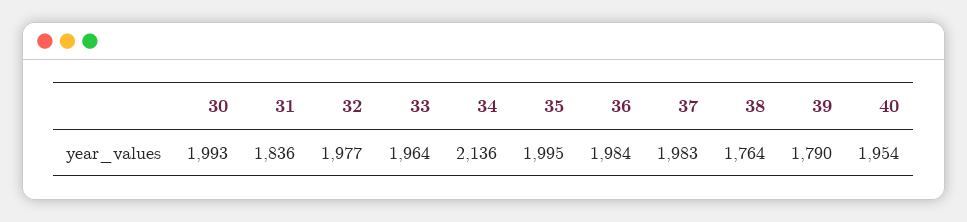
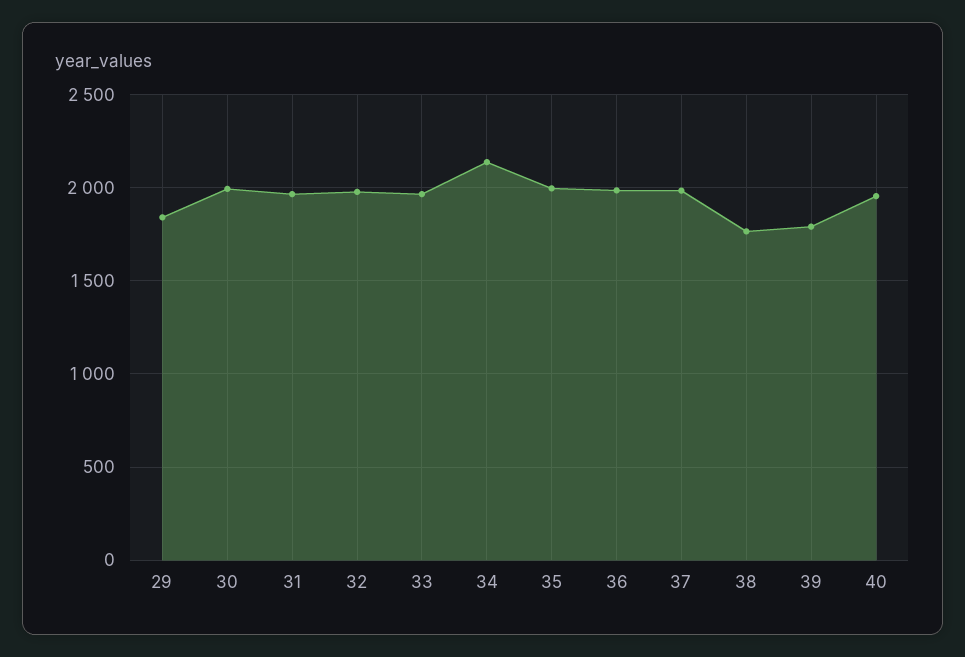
31: 1836 -> 1950
29: none -> 1850

